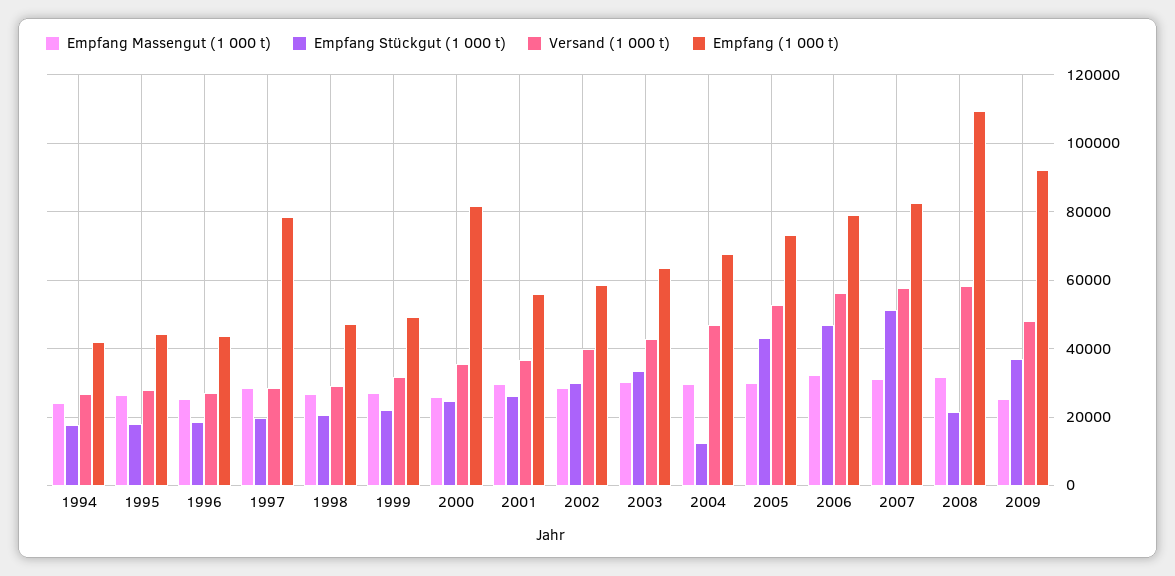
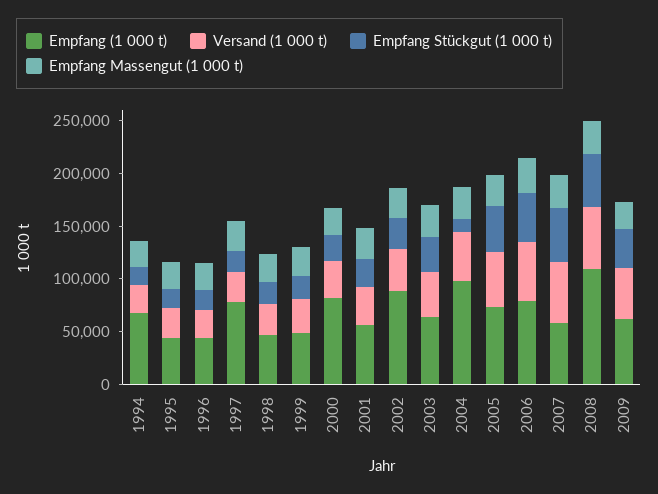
Empfang (1 000 t), 1994: 42000 -> 70000
Empfang (1 000 t), 2002: 58000 -> 90000
Empfang (1 000 t), 2004: 68000 -> 100000
Empfang (1 000 t), 2007: 82000 -> 60000
Empfang Stückgut (1 000 t), 2008: 22000 -> 50000
Empfang (1 000 t), 2009: 92000 -> 60000

